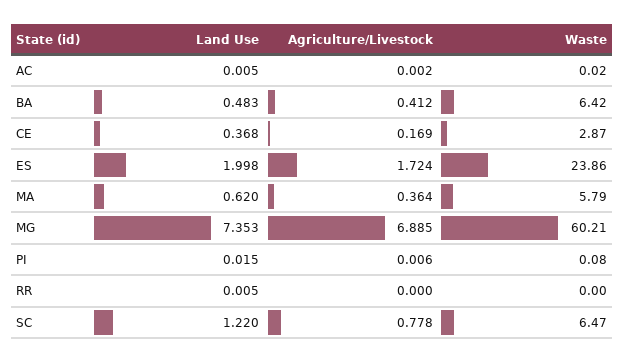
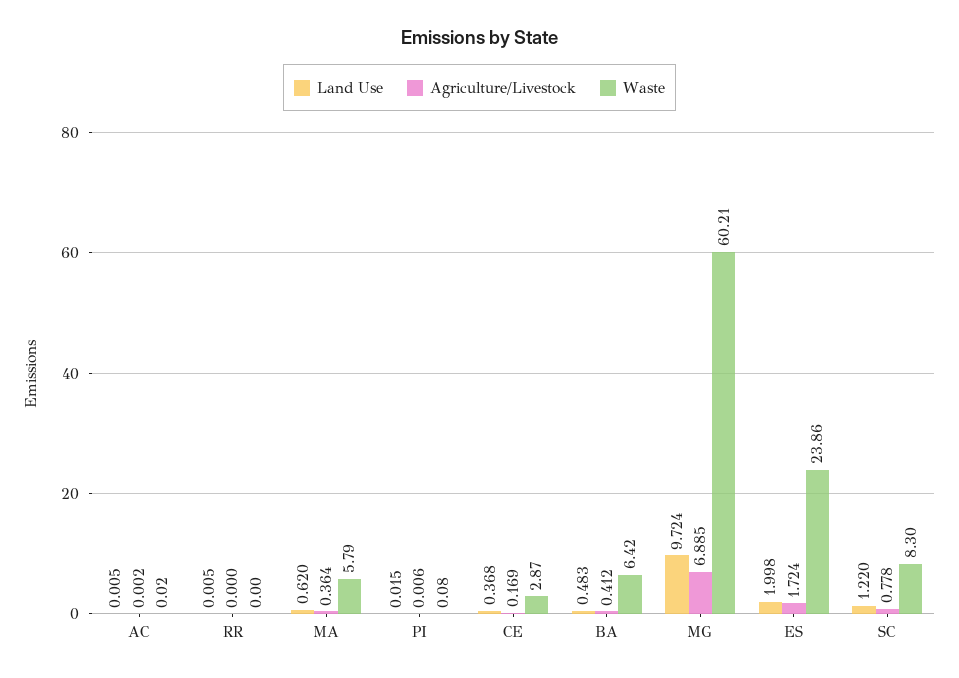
Land Use, MG: 7.353 -> 9.724
Waste, SC: 6.47 -> 8.3

